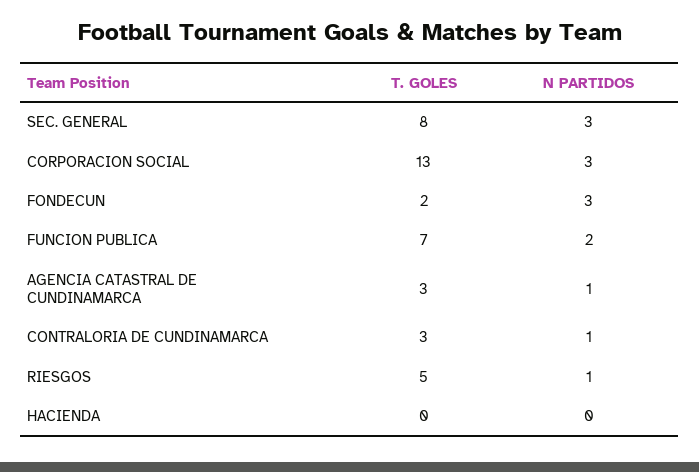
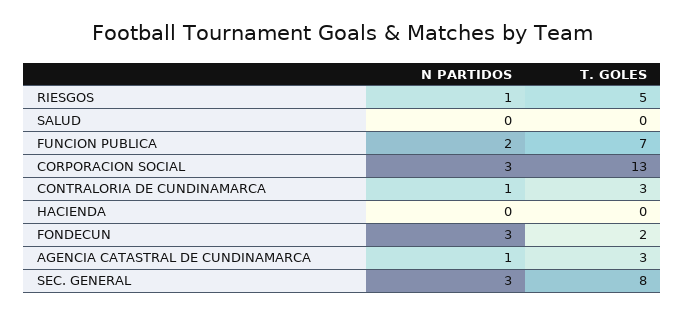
N PARTIDOS, SALUD: none -> 0
T. GOLES, SALUD: none -> 0

